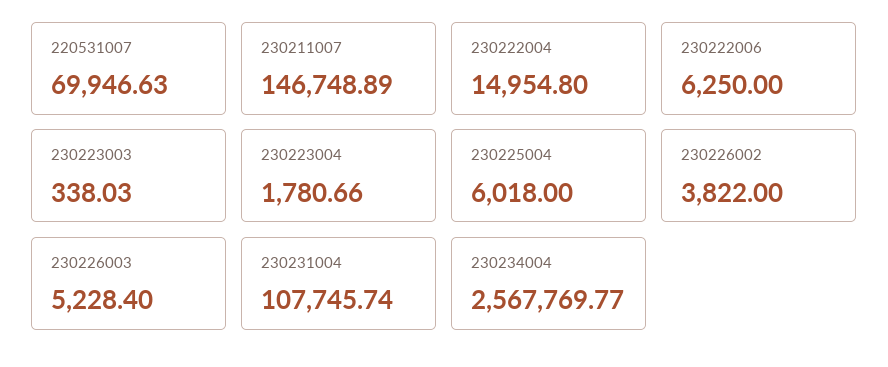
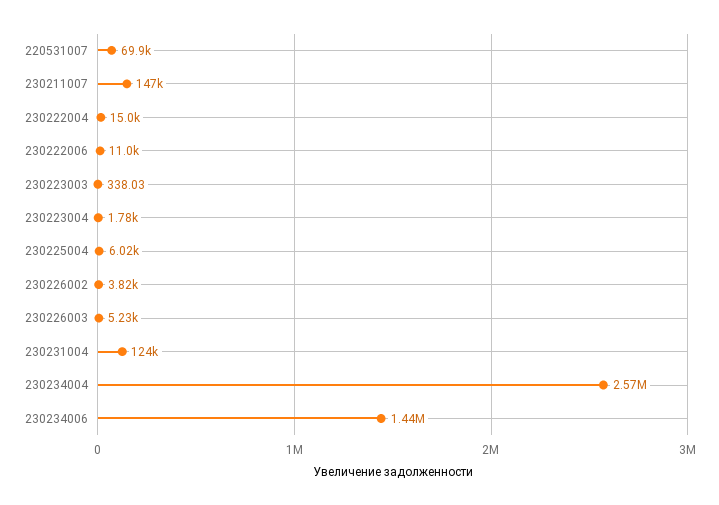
230222006: 6250 -> 11000
230231004: 107745.74 -> 124000
230234006: none -> 1440000

